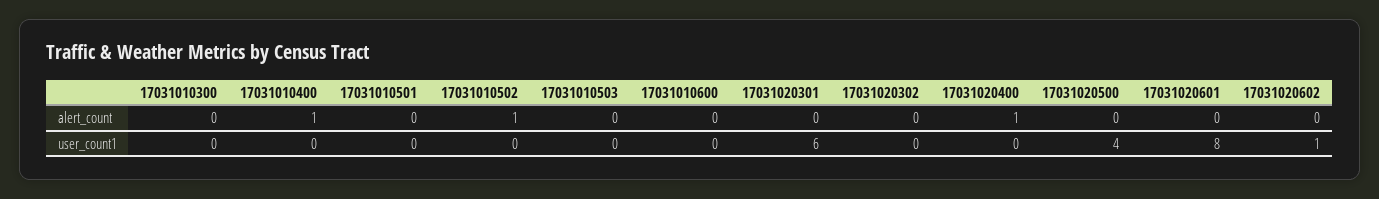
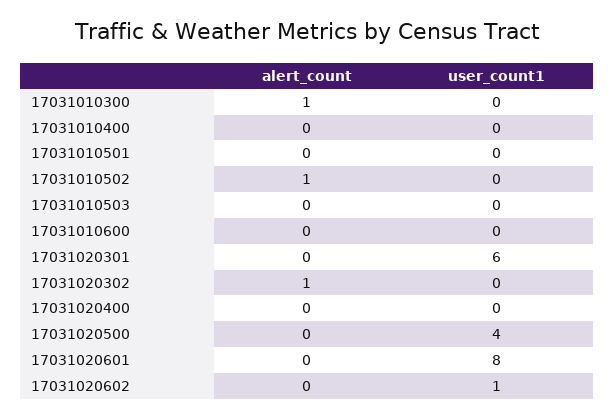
17031010300, alert_count: 0 -> 1
17031010400, alert_count: 1 -> 0
17031020302, alert_count: 0 -> 1
17031020400, alert_count: 1 -> 0

